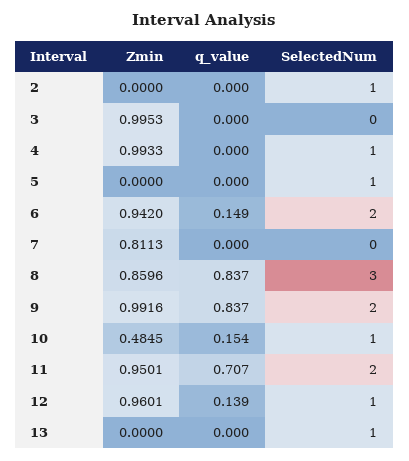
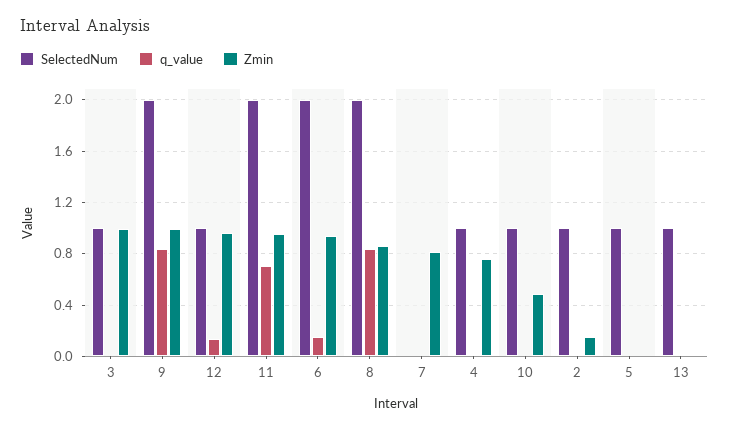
Zmin, 2: 0 -> 0.15
SelectedNum, 3: 0 -> 1
Zmin, 4: 0.9933 -> 0.75
SelectedNum, 8: 3 -> 2
q_value, 10: 0.154 -> 0

